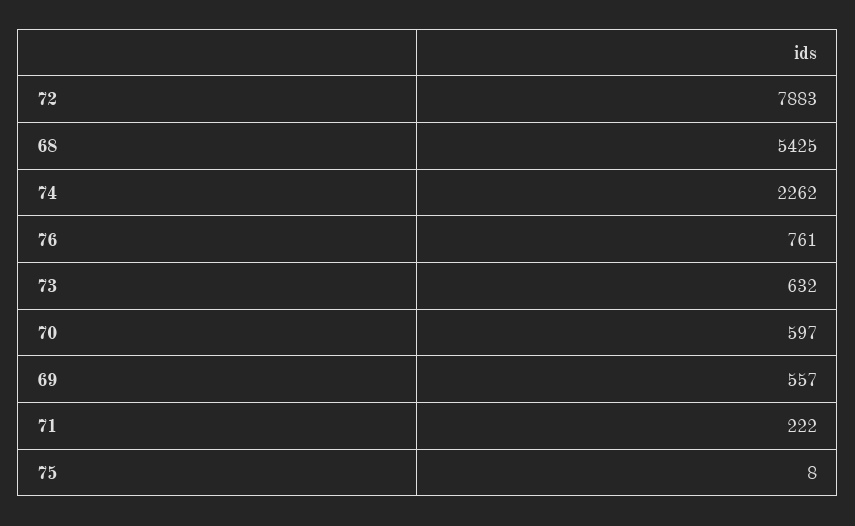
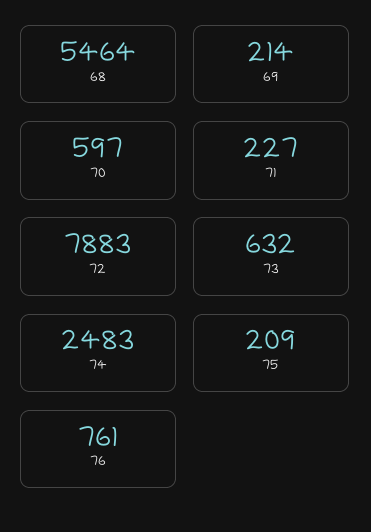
68: 5425 -> 5464
74: 2262 -> 2483
69: 557 -> 214
71: 222 -> 227
75: 8 -> 209

